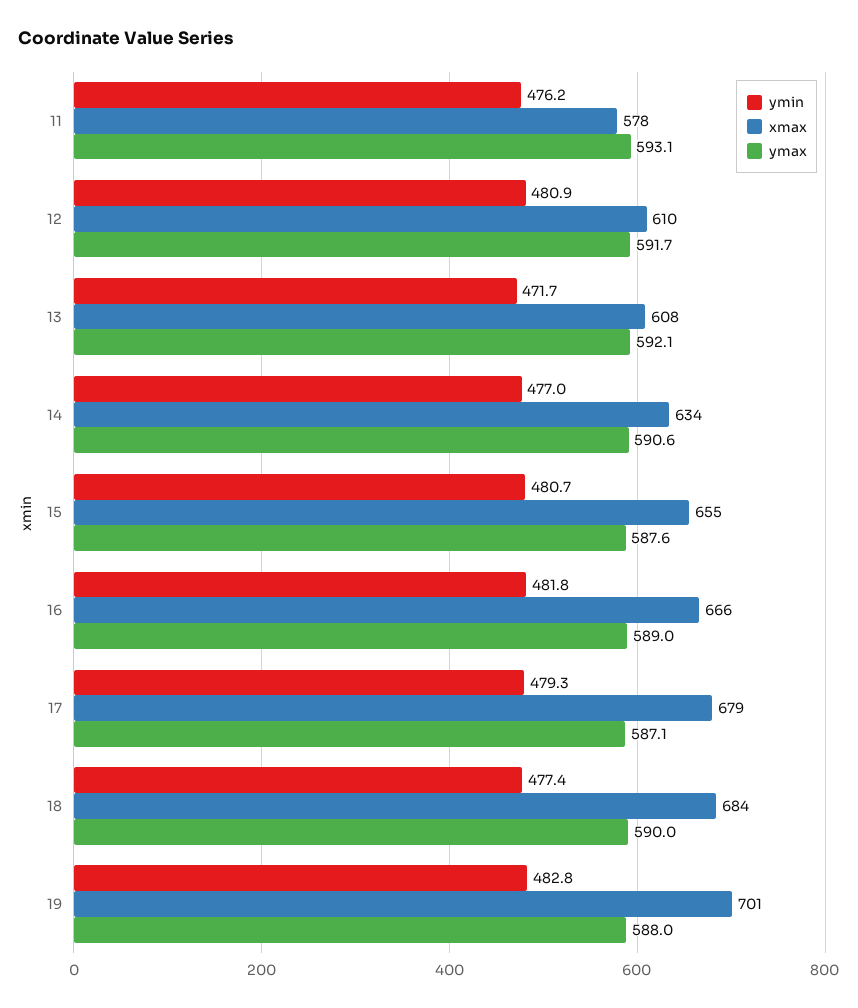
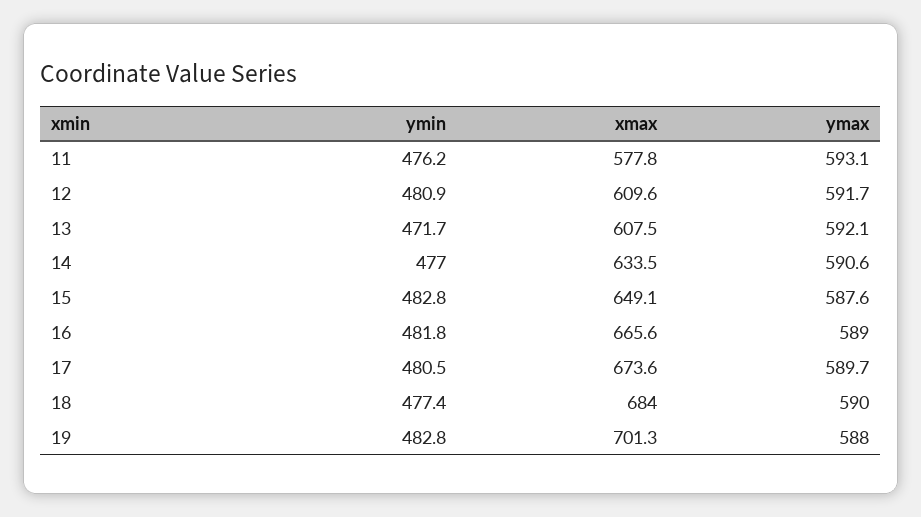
ymin, 15: 480.7 -> 482.8
xmax, 15: 655 -> 649.1
ymin, 17: 479.3 -> 480.5
xmax, 17: 679 -> 673.6
ymax, 17: 587.1 -> 589.7

